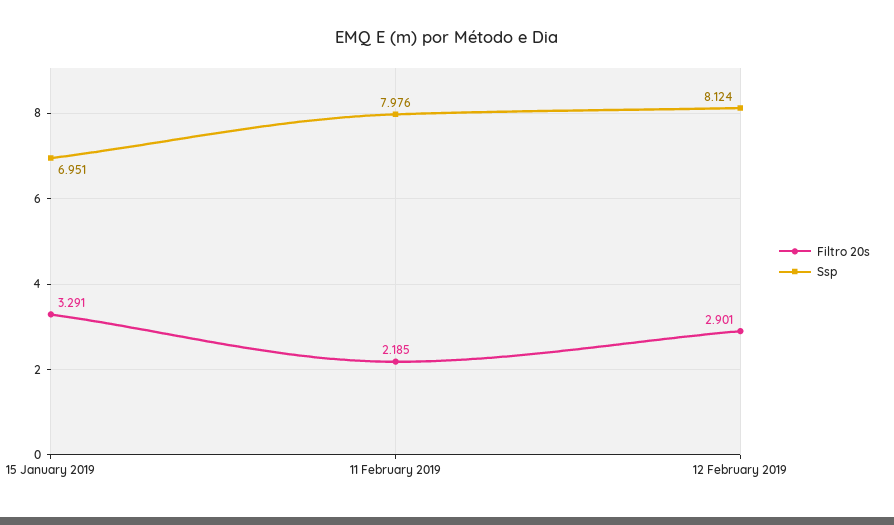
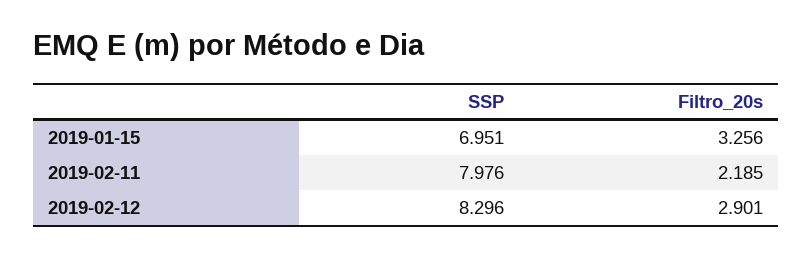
Filtro 20s, 15 January 2019: 3.291 -> 3.256
Ssp, 12 February 2019: 8.124 -> 8.296

